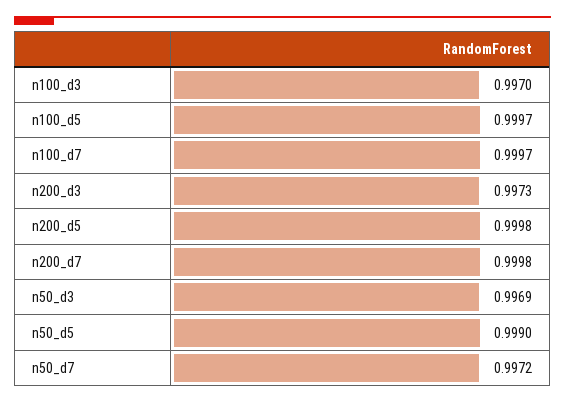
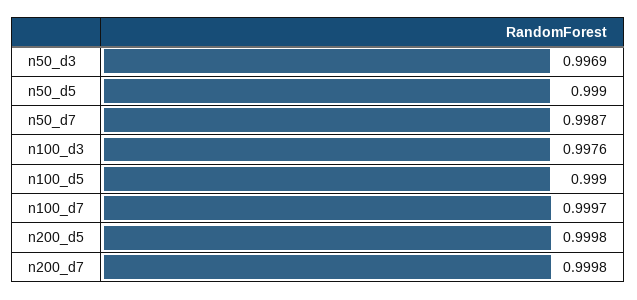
n100_d3: 0.997 -> 0.9976
n100_d5: 0.9997 -> 0.999
n200_d3: 0.9973 -> none
n50_d7: 0.9972 -> 0.9987

